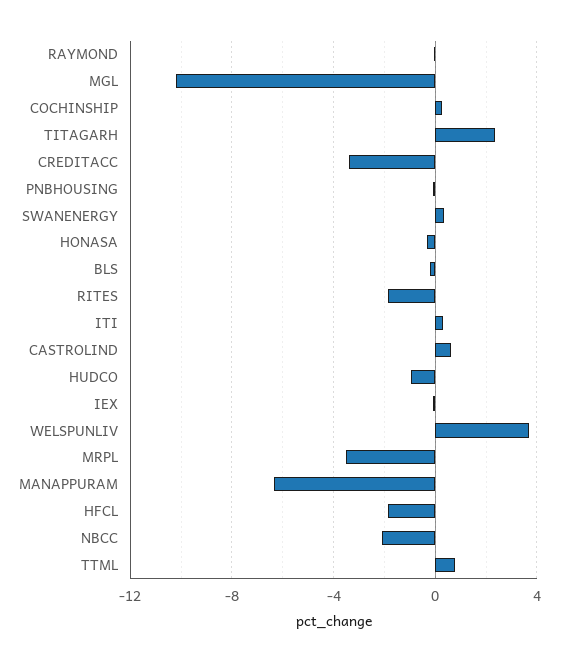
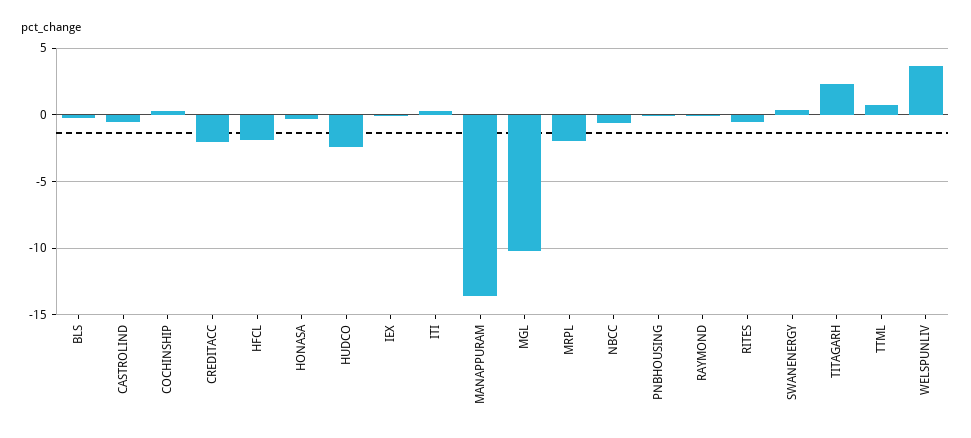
CREDITACC: -3.5 -> -2
RITES: -2 -> -0.5
CASTROLIND: 0.5 -> -0.5
HUDCO: -1 -> -2.5
MRPL: -3.5 -> -2
MANAPPURAM: -6.5 -> -13.5
NBCC: -2 -> -0.5

